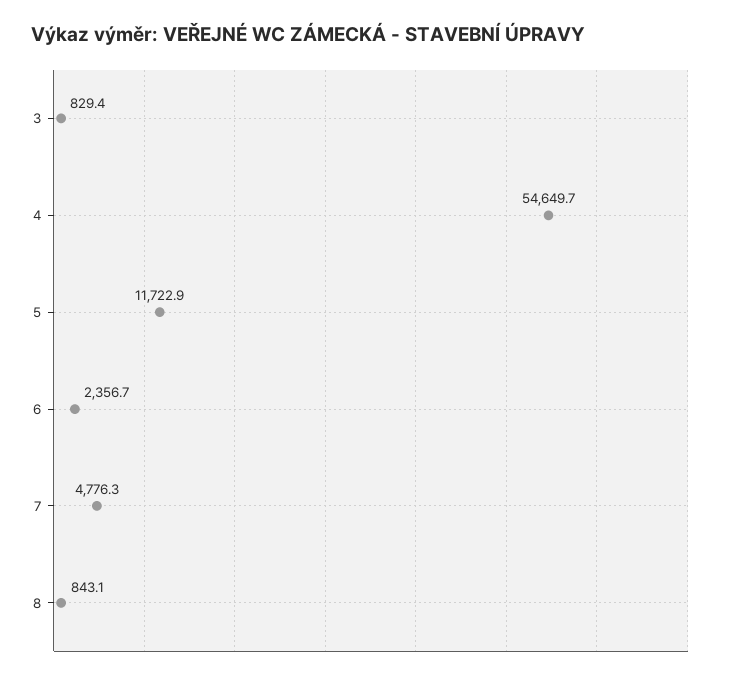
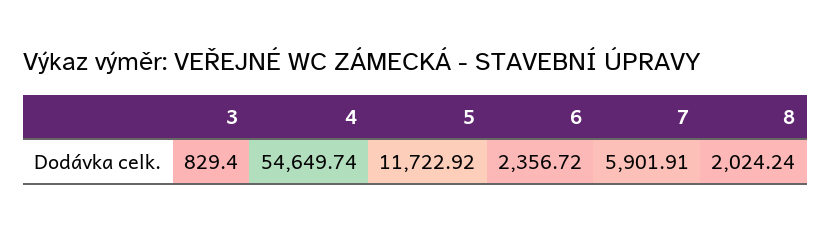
7: 4776.3 -> 5901.91
8: 843.1 -> 2024.24

